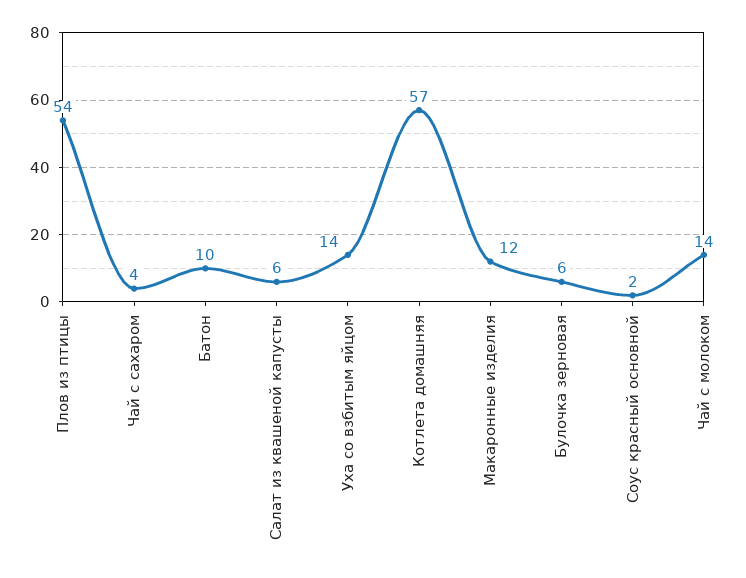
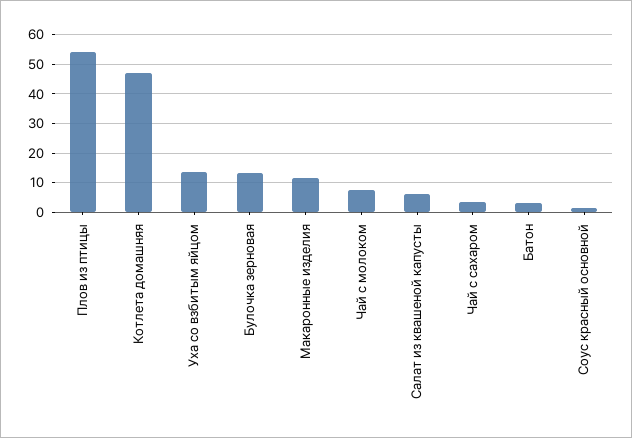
Батон: 10 -> 2.5
Котлета домашняя: 57 -> 47.5
Булочка зерновая: 6 -> 12.5
Чай с молоком: 14 -> 7.5

